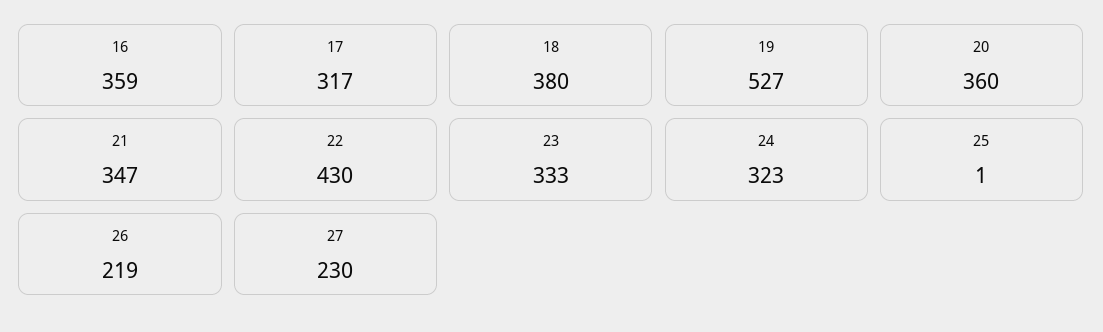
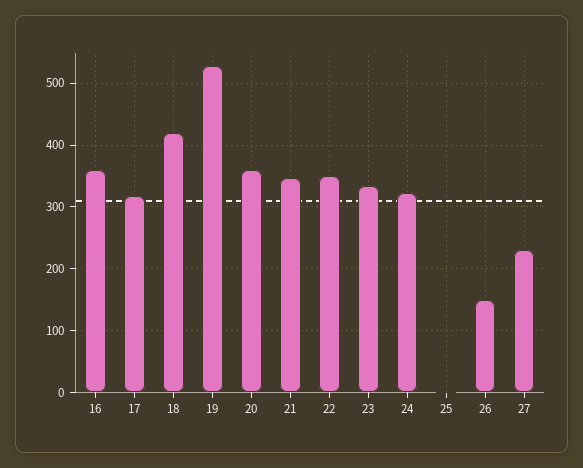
18: 380 -> 420
22: 430 -> 350
26: 219 -> 150

